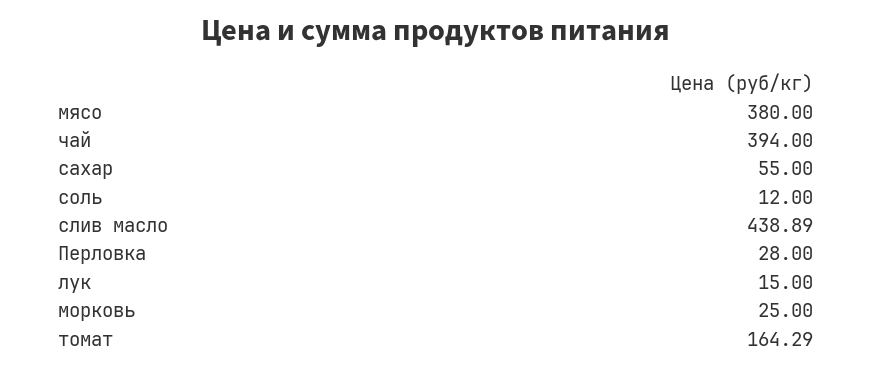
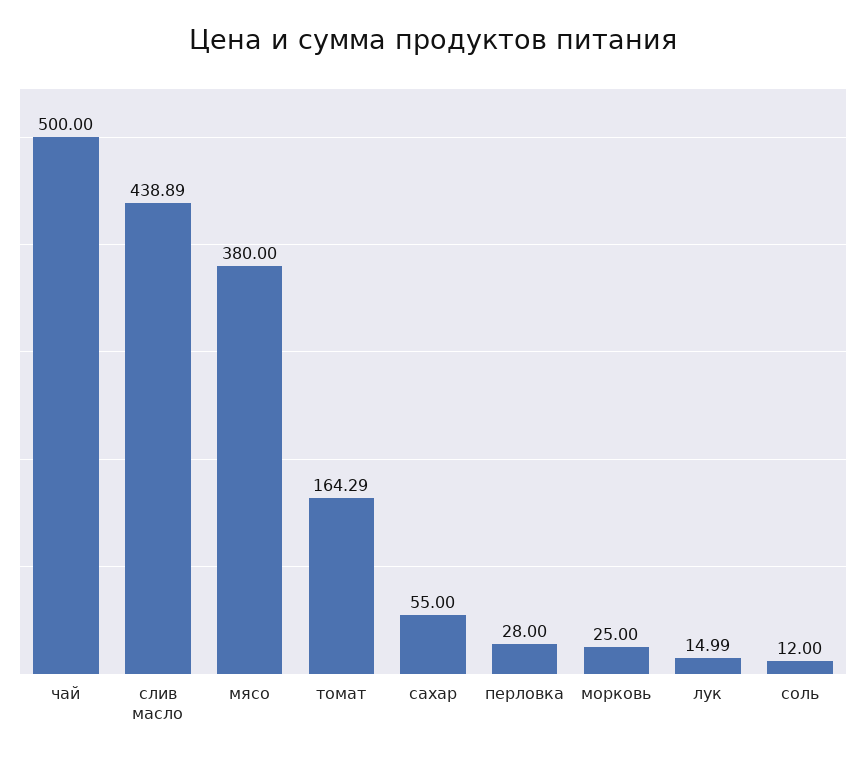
чай: 394 -> 500
лук: 15 -> 14.99

